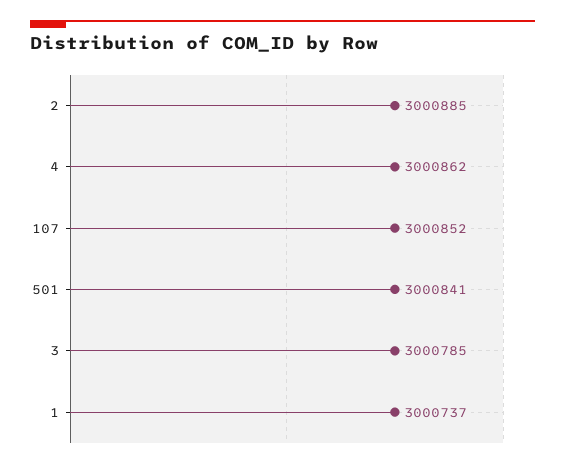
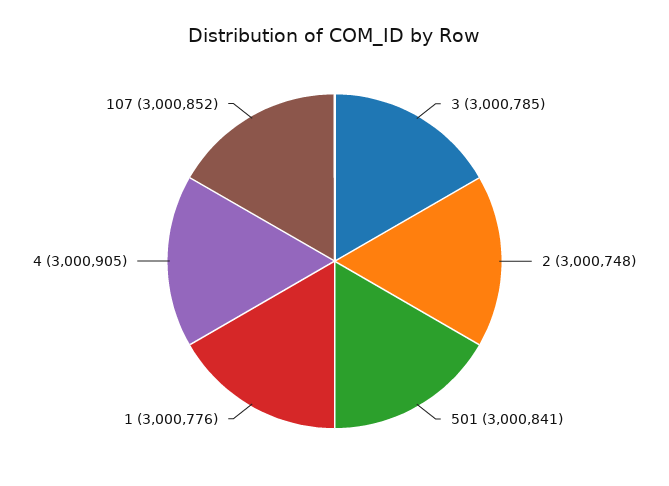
2: 3000885 -> 3000748
4: 3000862 -> 3000905
1: 3000737 -> 3000776

